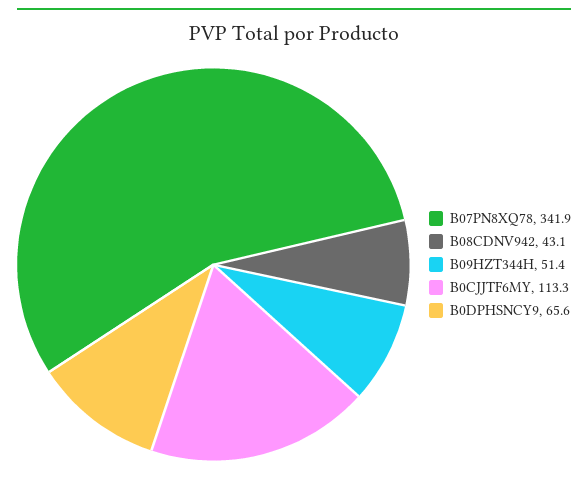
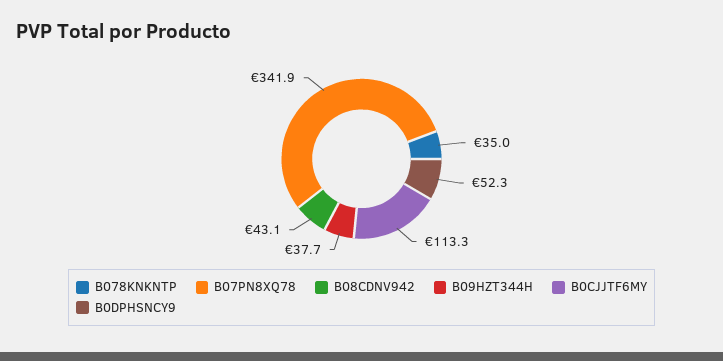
B09HZT344H: 51.4 -> 37.7
B0DPHSNCY9: 65.6 -> 52.3
B078KNKNTP: none -> 35

